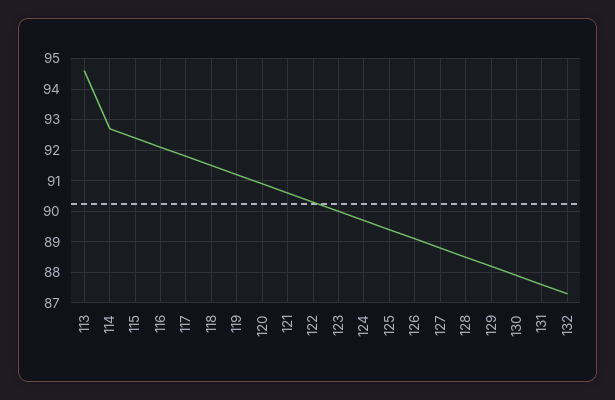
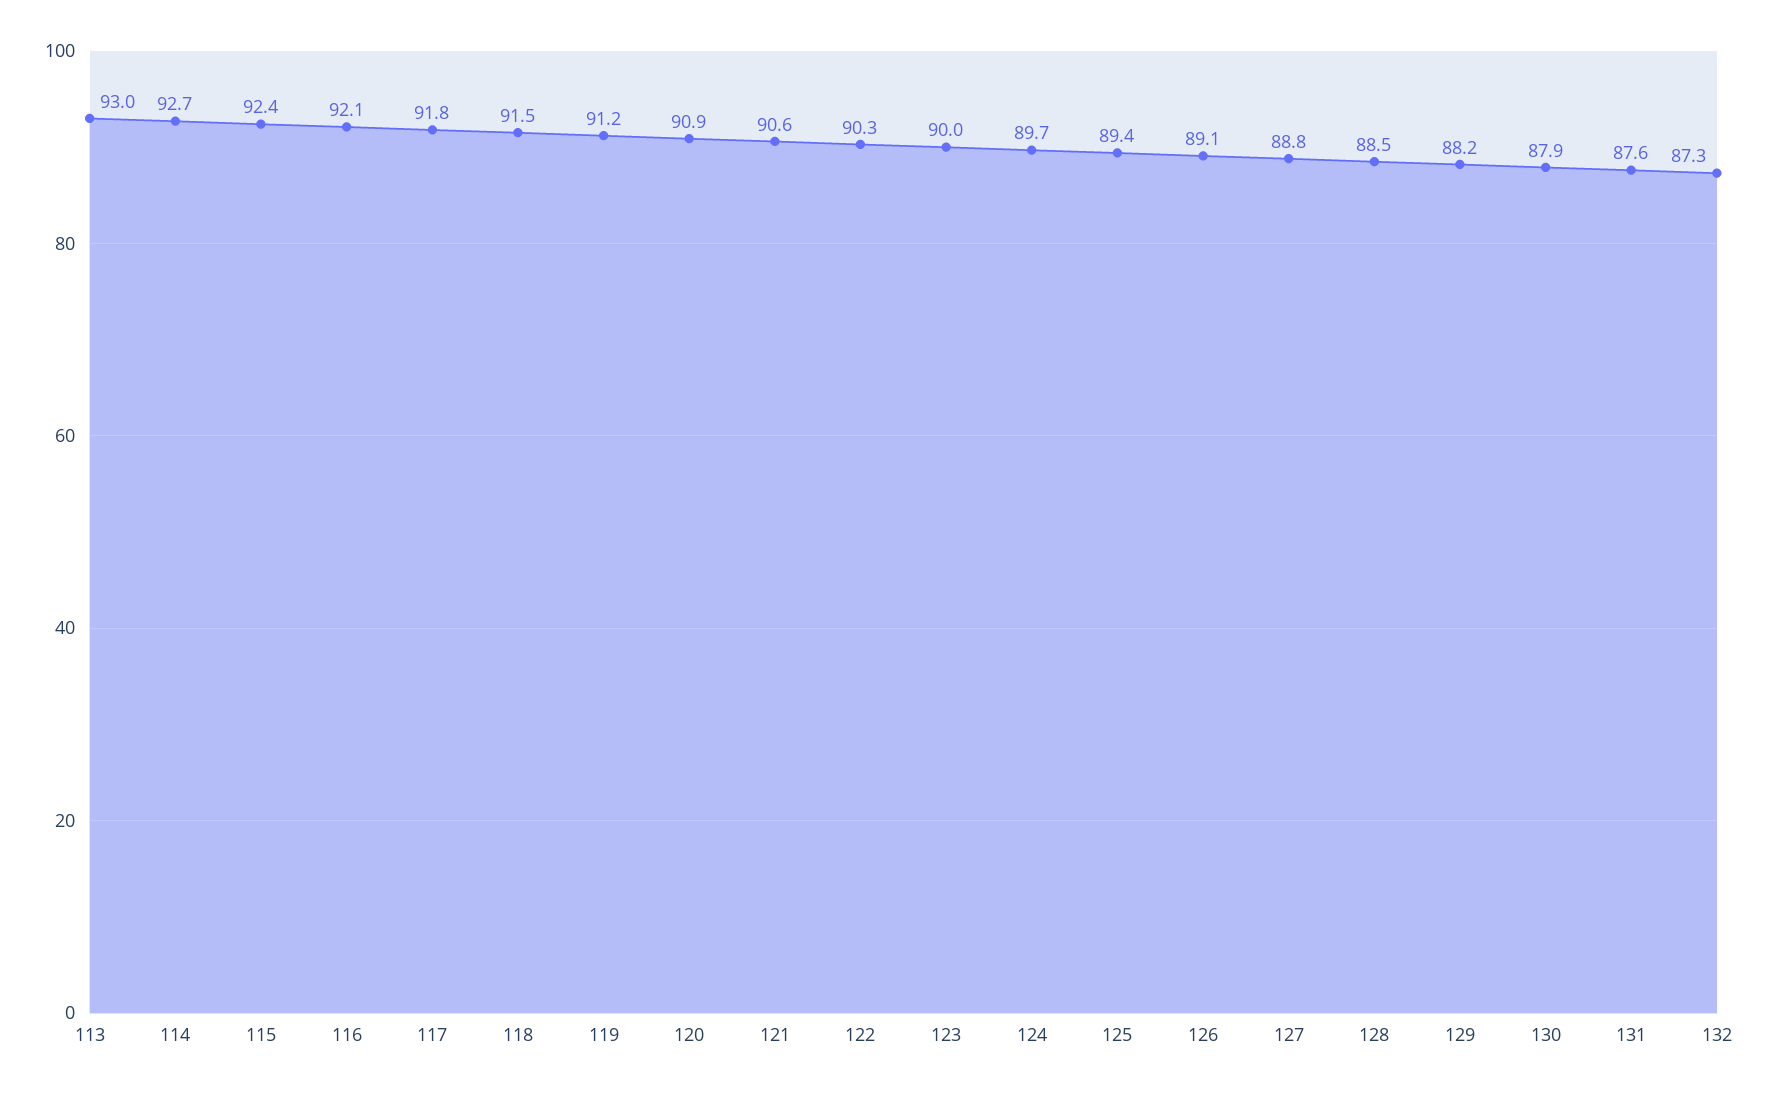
113: 94.5 -> 93

